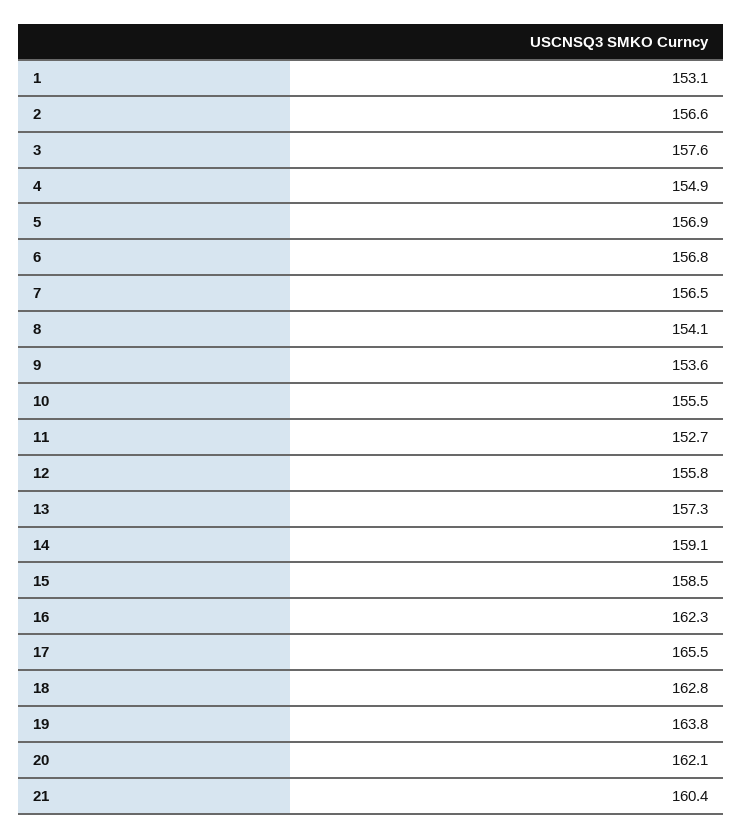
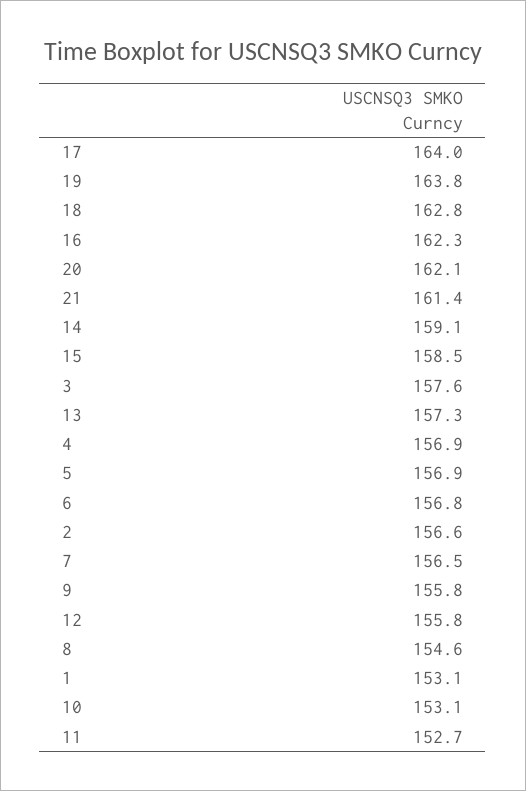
4: 154.9 -> 156.9
8: 154.1 -> 154.6
9: 153.6 -> 155.8
10: 155.5 -> 153.1
17: 165.5 -> 164
21: 160.4 -> 161.4

